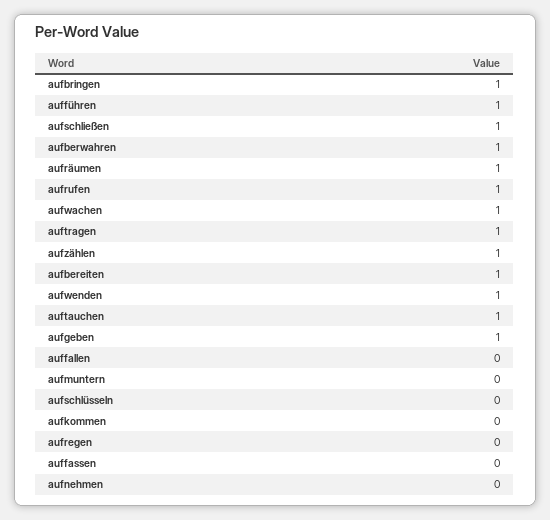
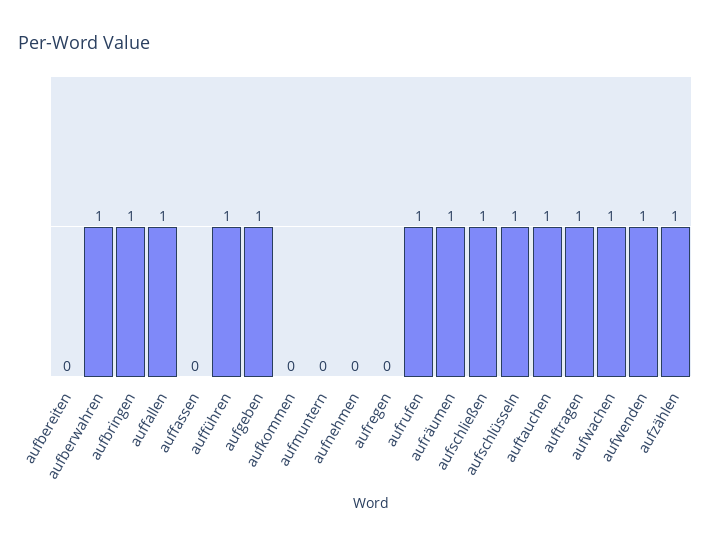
aufbereiten: 1 -> 0
auffallen: 0 -> 1
aufschlüsseln: 0 -> 1

